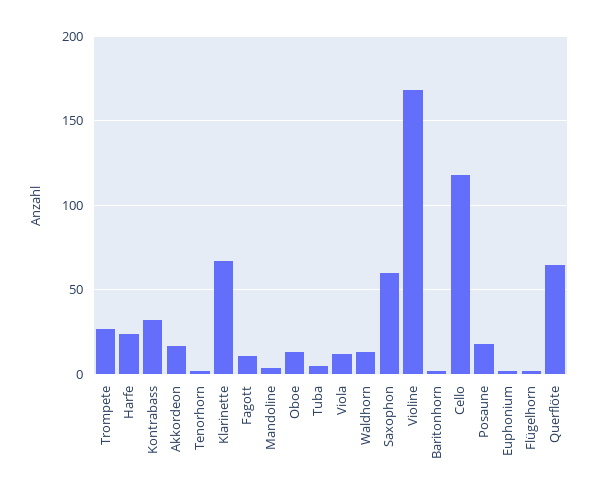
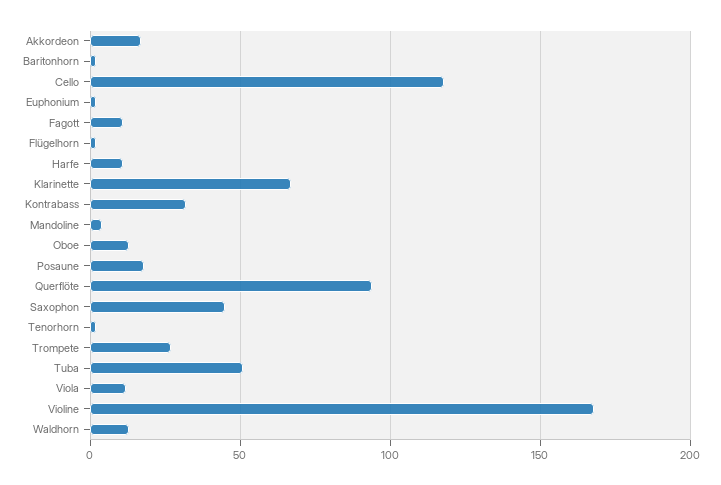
Harfe: 25 -> 10
Tuba: 5 -> 50
Saxophon: 60 -> 45
Querflöte: 65 -> 95

